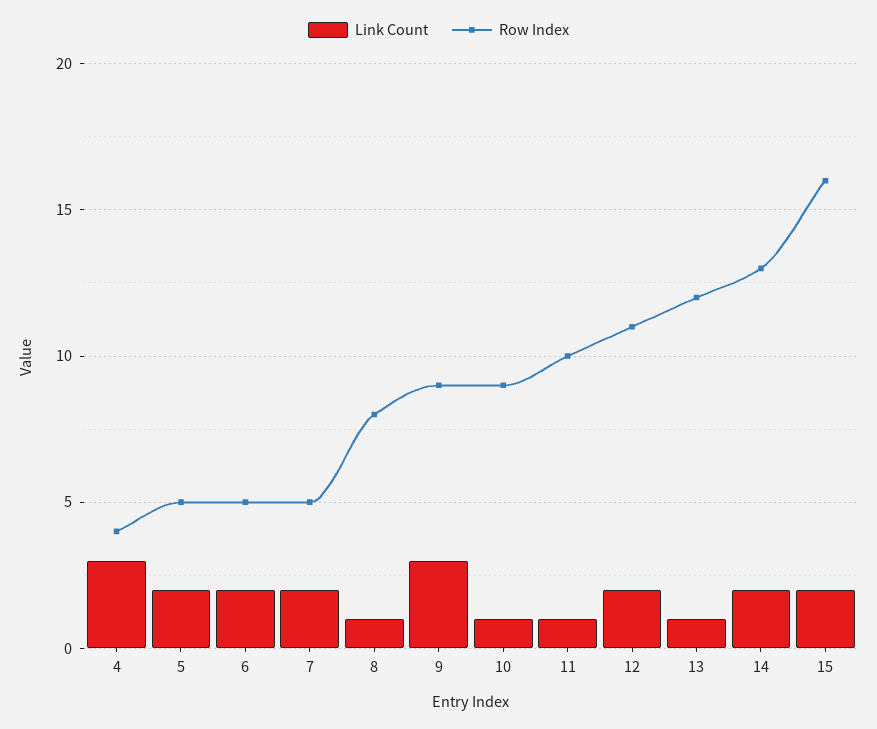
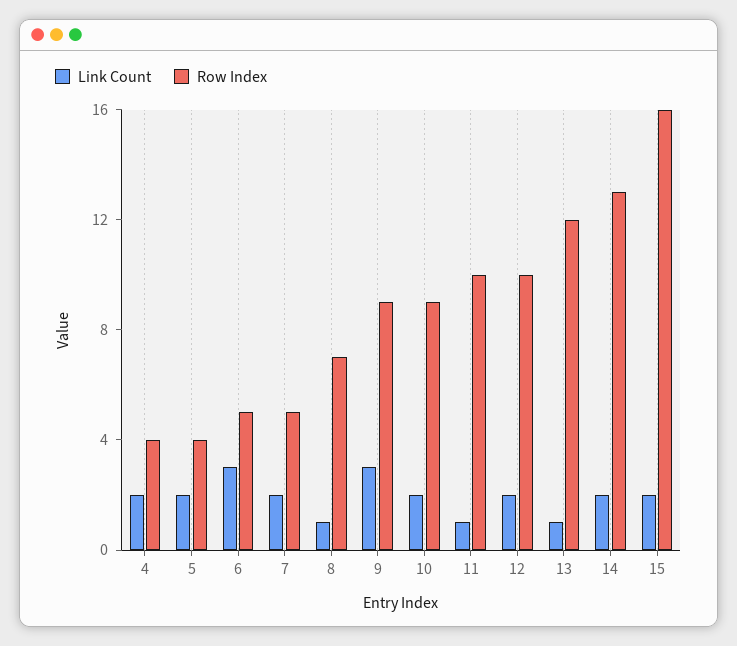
Link Count, 4: 3 -> 2
Row Index, 5: 5 -> 4
Link Count, 6: 2 -> 3
Row Index, 8: 8 -> 7
Link Count, 10: 1 -> 2
Row Index, 12: 11 -> 10

